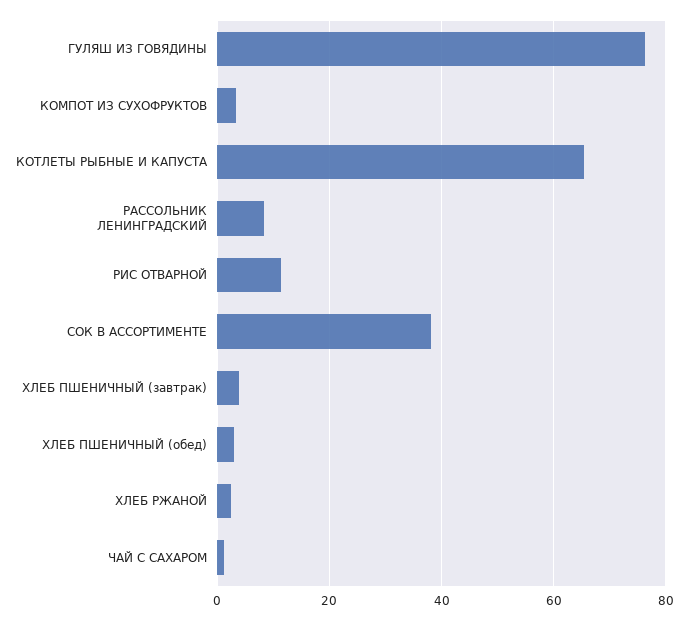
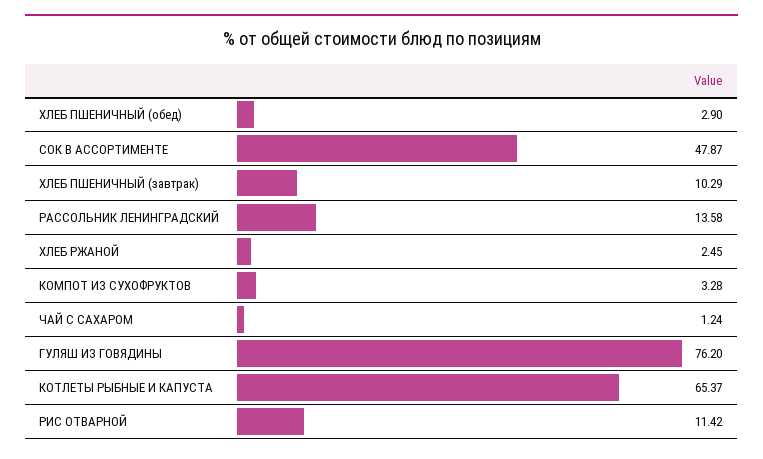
РАССОЛЬНИК ЛЕНИНГРАДСКИЙ: 8 -> 13.58
СОК В АССОРТИМЕНТЕ: 38 -> 47.87
ХЛЕБ ПШЕНИЧНЫЙ (завтрак): 4 -> 10.29

